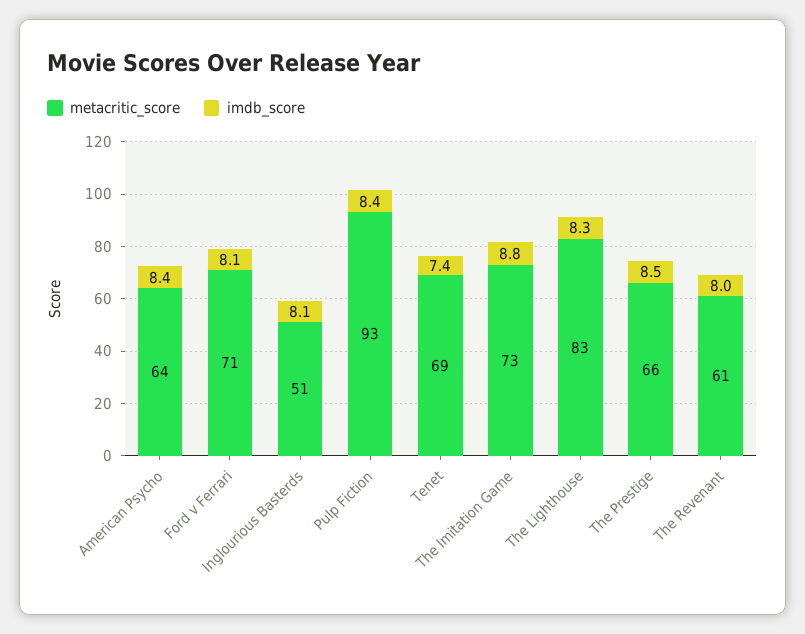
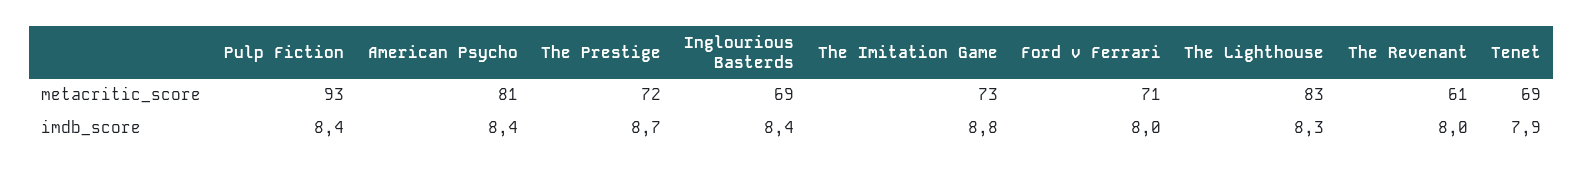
metacritic_score, American Psycho: 64 -> 81
imdb_score, Ford v Ferrari: 8.1 -> 8
metacritic_score, Inglourious Basterds: 51 -> 69
imdb_score, Inglourious Basterds: 8.1 -> 8.4
imdb_score, Tenet: 7.4 -> 7.9
metacritic_score, The Prestige: 66 -> 72
imdb_score, The Prestige: 8.5 -> 8.7

